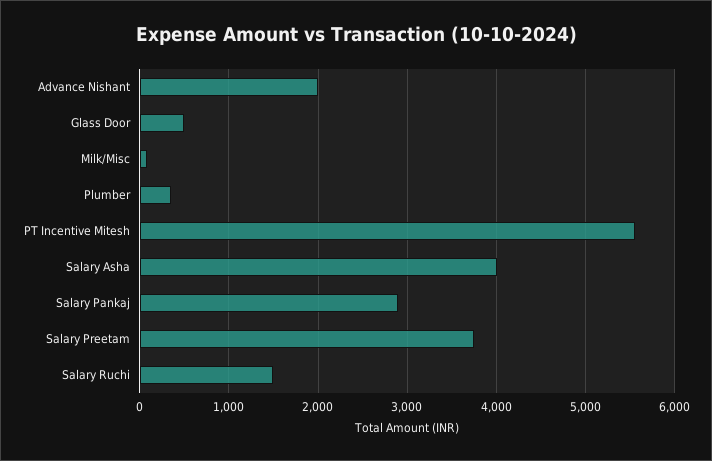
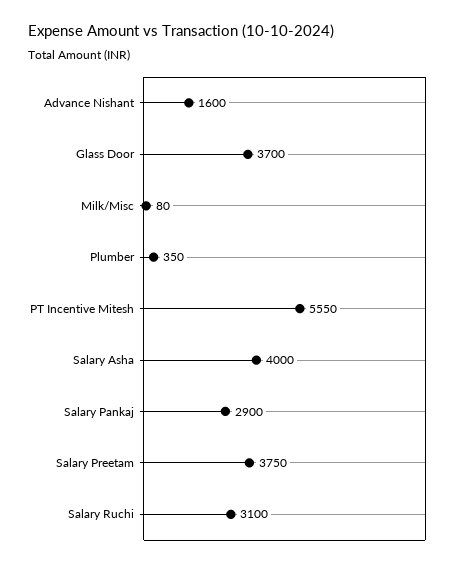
Advance Nishant: 2000 -> 1600
Glass Door: 500 -> 3700
Salary Ruchi: 1500 -> 3100

